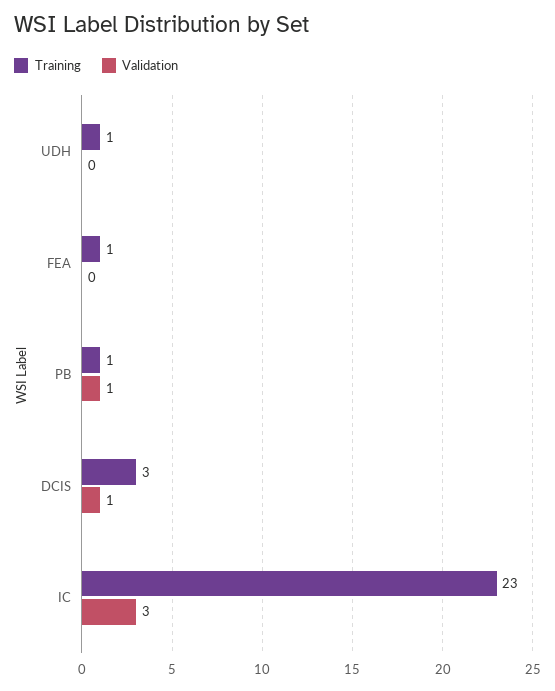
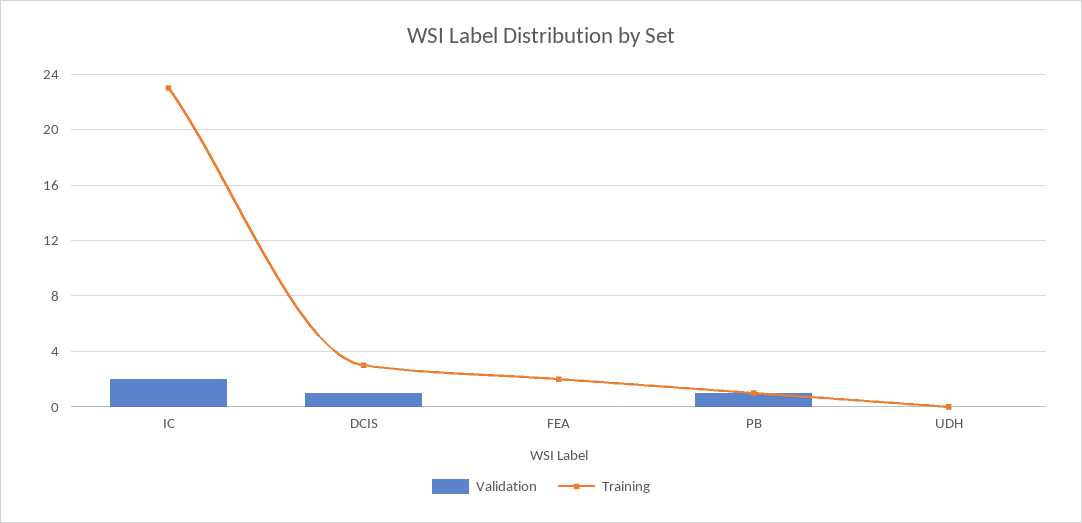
Training, UDH: 1 -> 0
Training, FEA: 1 -> 2
Validation, IC: 3 -> 2

